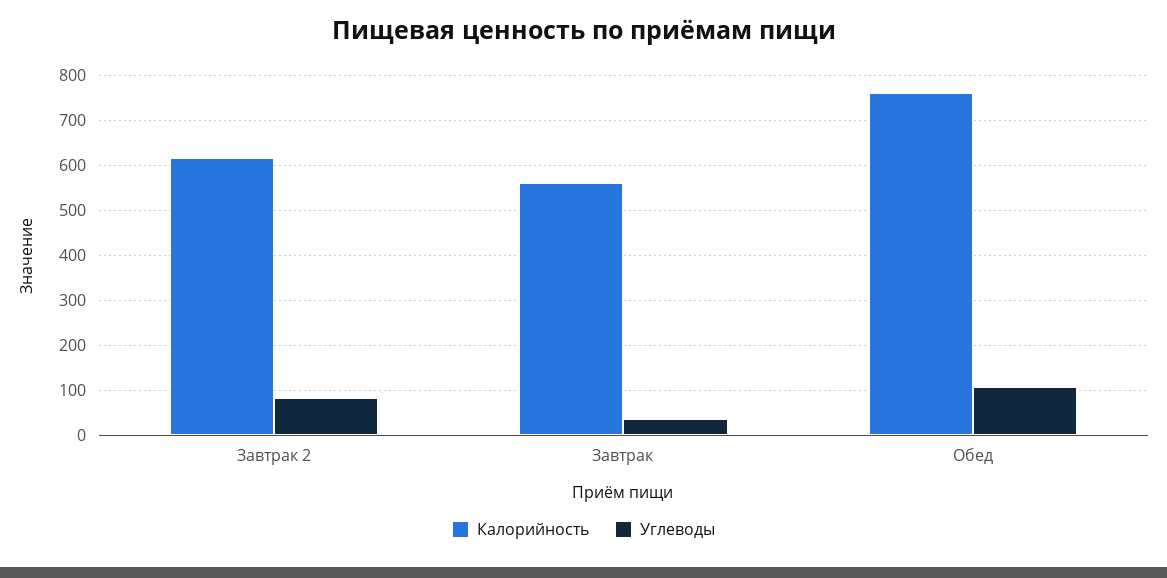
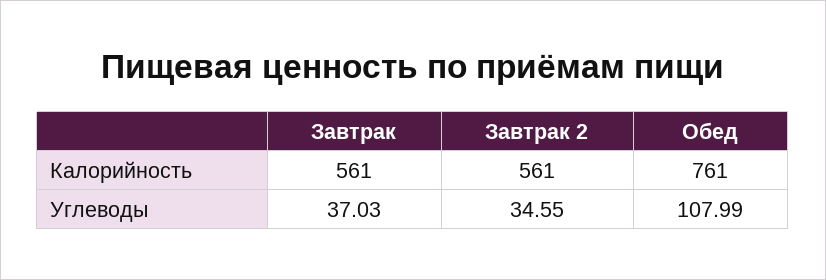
Калорийность, Завтрак 2: 620 -> 561
Углеводы, Завтрак 2: 80 -> 34.55

